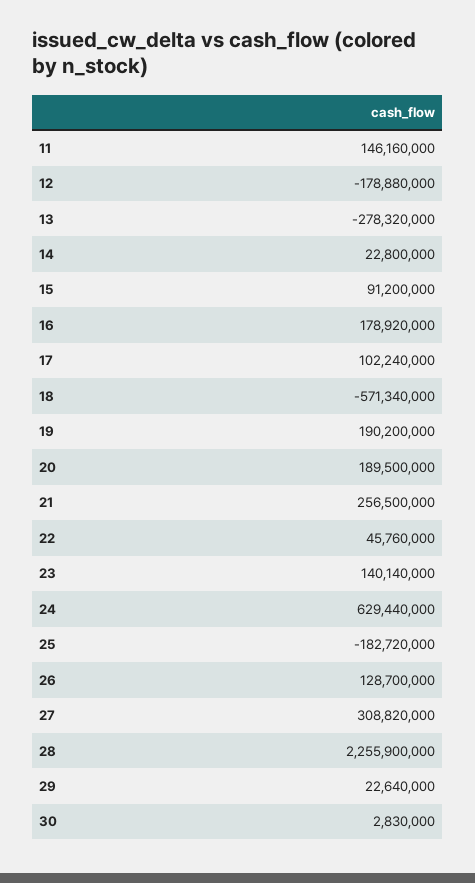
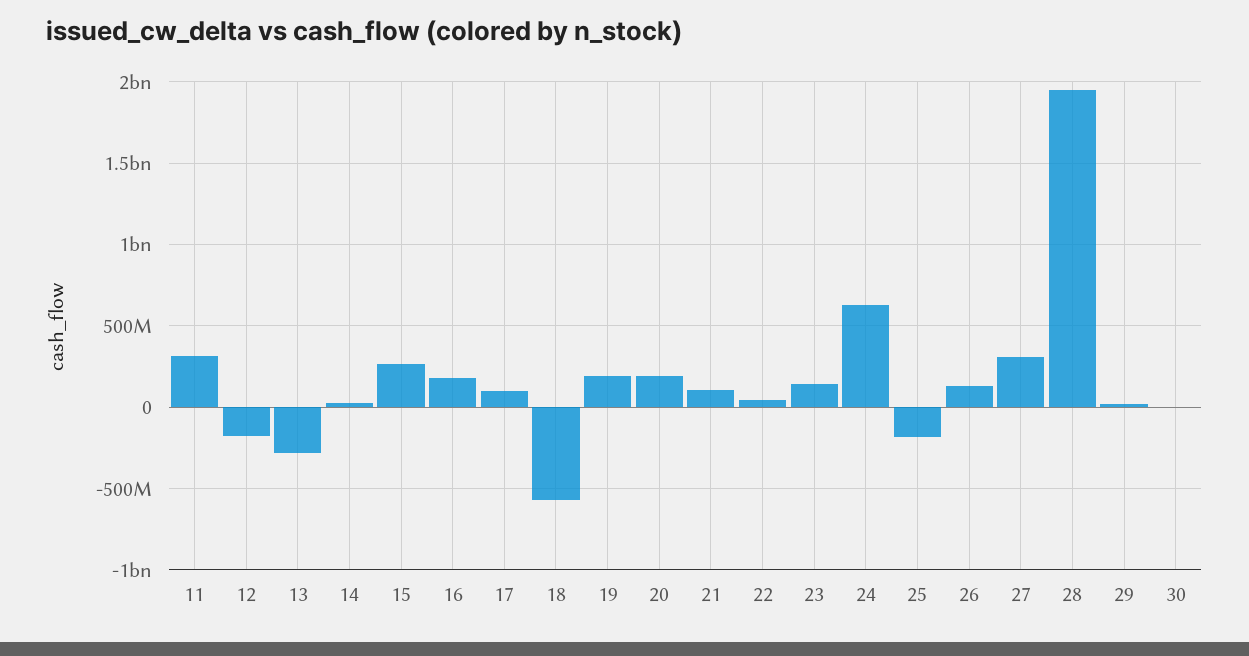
11: 146160000 -> 300000000
15: 91200000 -> 250000000
21: 256500000 -> 100000000
28: 2255900000 -> 1950000000

